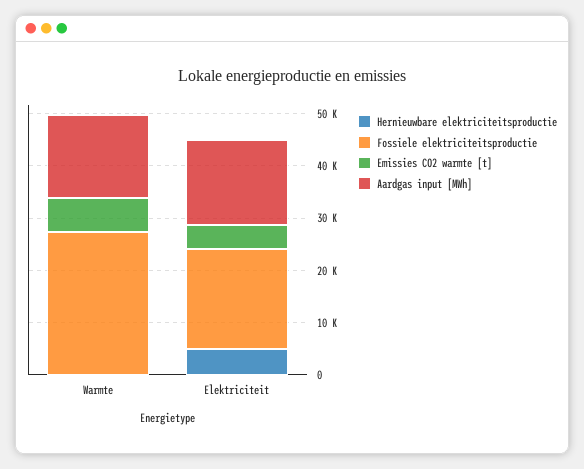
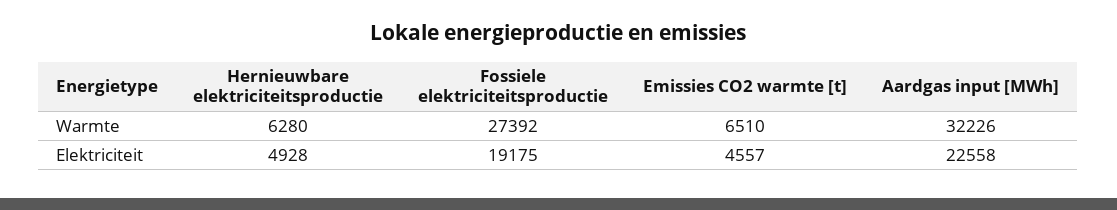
Hernieuwbare elektriciteitsproductie, Warmte: 0 -> 6280
Aardgas input [MWh], Warmte: 16000 -> 32226
Aardgas input [MWh], Elektriciteit: 16000 -> 22558

